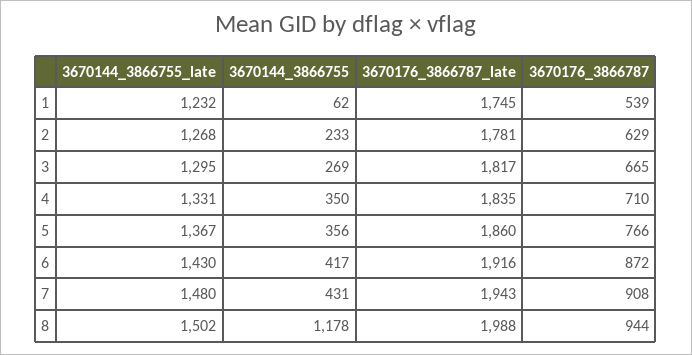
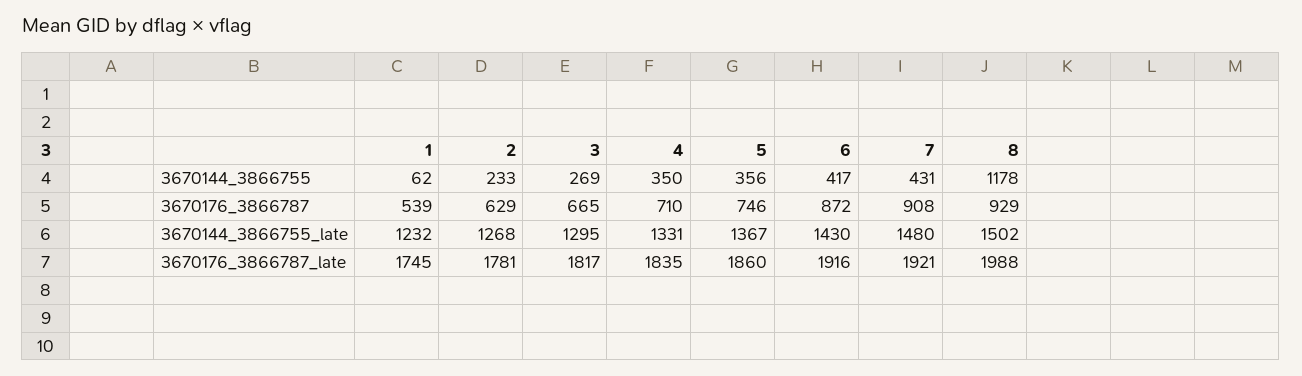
3670176_3866787, 5: 766 -> 746
3670176_3866787_late, 7: 1943 -> 1921
3670176_3866787, 8: 944 -> 929

